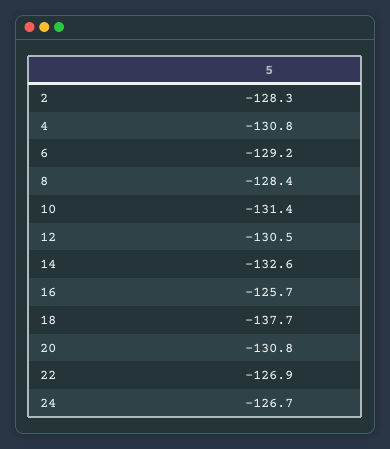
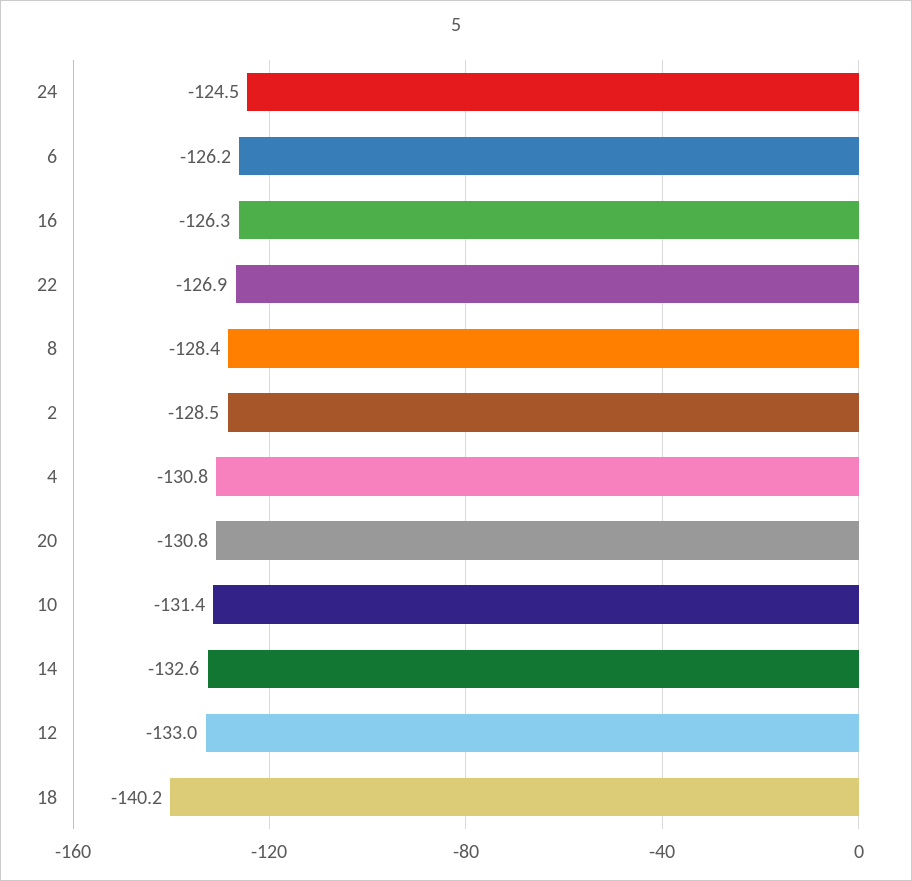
2: -128.3 -> -128.5
6: -129.2 -> -126.2
12: -130.5 -> -133
16: -125.7 -> -126.3
18: -137.7 -> -140.2
24: -126.7 -> -124.5

